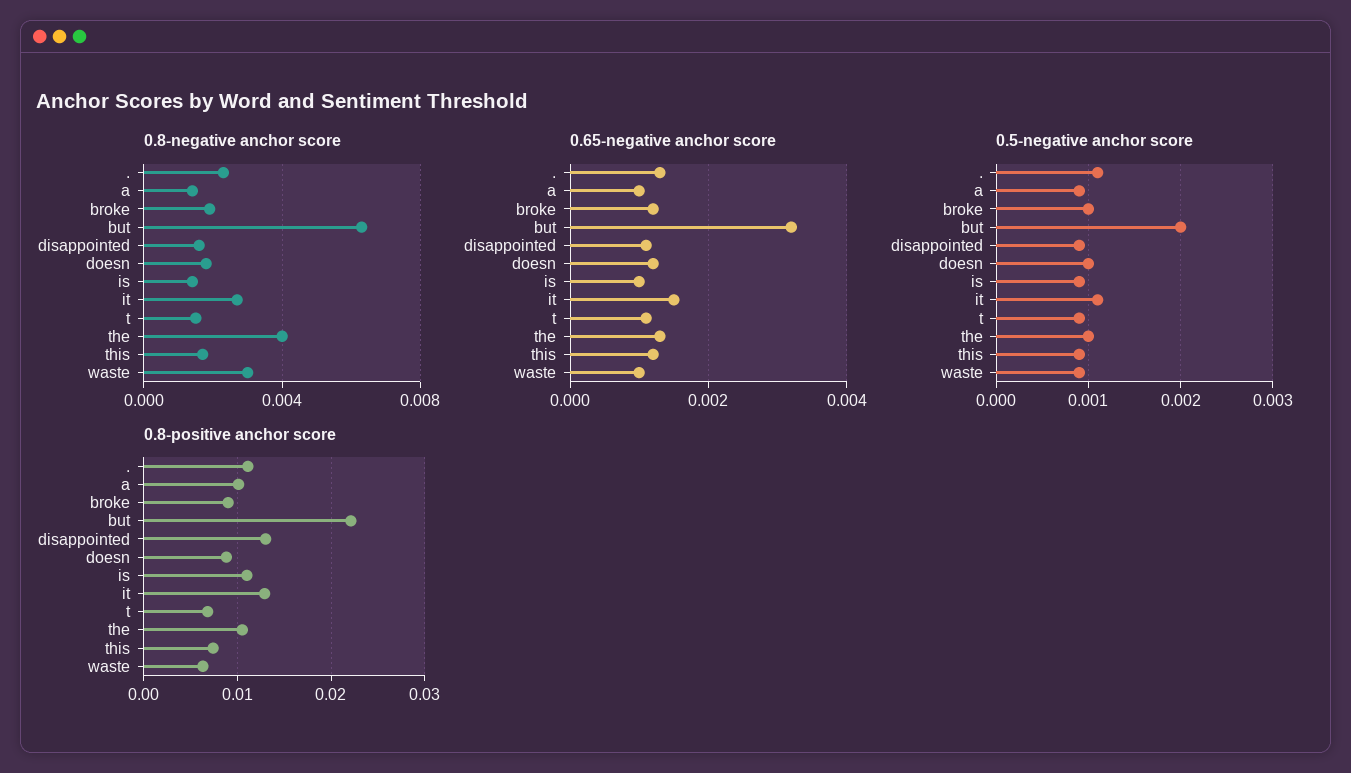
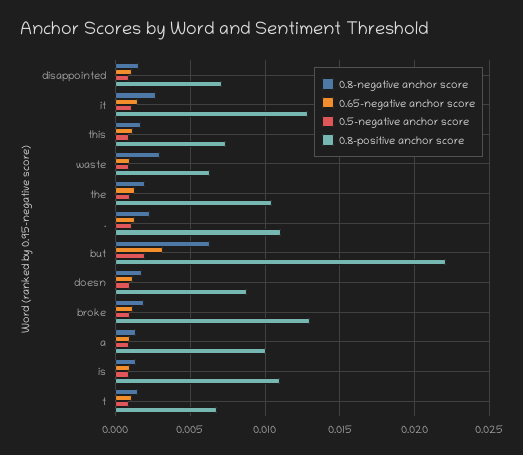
0.8-negative anchor score, the: 0.004 -> 0.002
0.8-positive anchor score, broke: 0.009 -> 0.013
0.8-positive anchor score, disappointed: 0.013 -> 0.007

